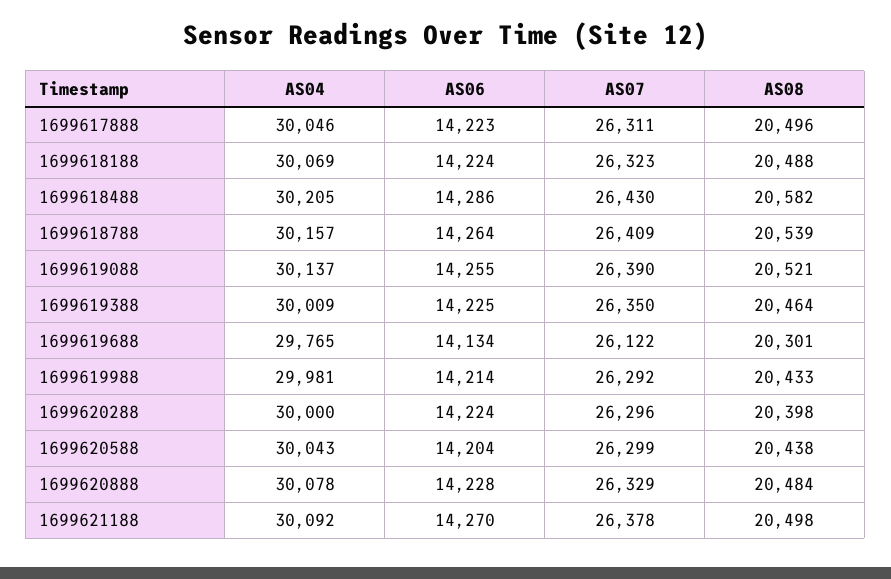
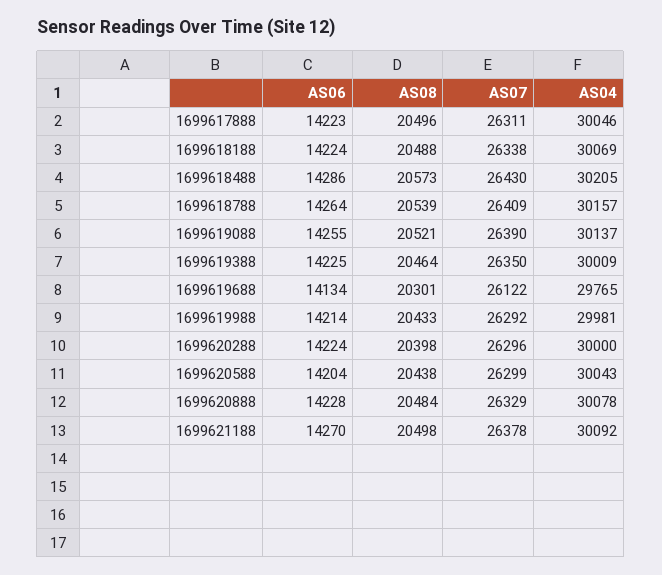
AS07, 1699618188: 26323 -> 26338
AS08, 1699618488: 20582 -> 20573

